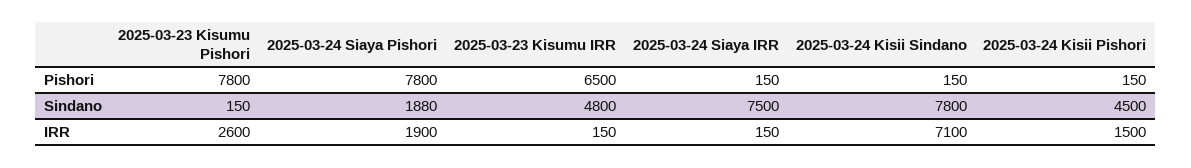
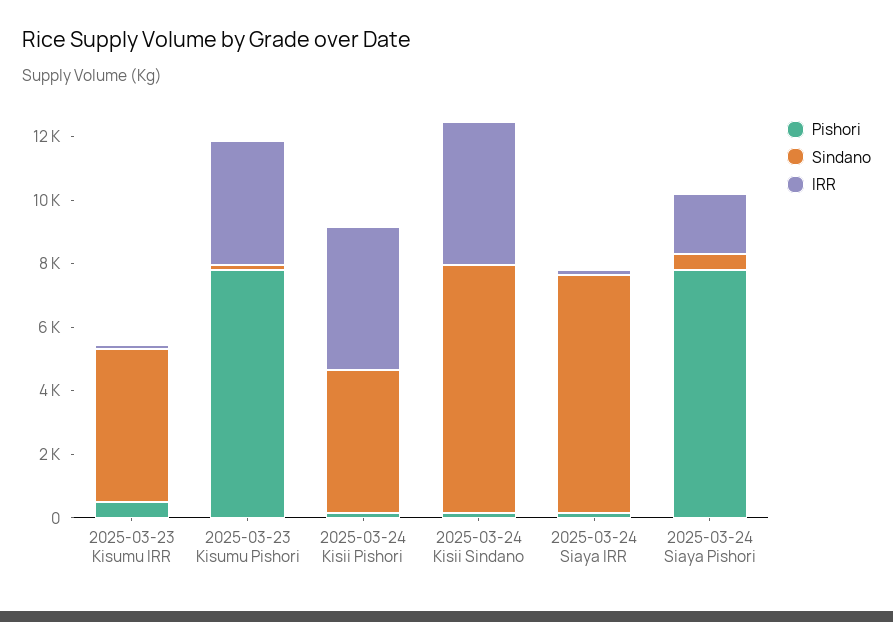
Pishori, 2025-03-23 Kisumu IRR: 6500 -> 500
Sindano, 2025-03-24 Siaya Pishori: 1880 -> 500
IRR, 2025-03-23 Kisumu Pishori: 2600 -> 4000
IRR, 2025-03-24 Kisii Sindano: 7100 -> 4500
IRR, 2025-03-24 Kisii Pishori: 1500 -> 4500

